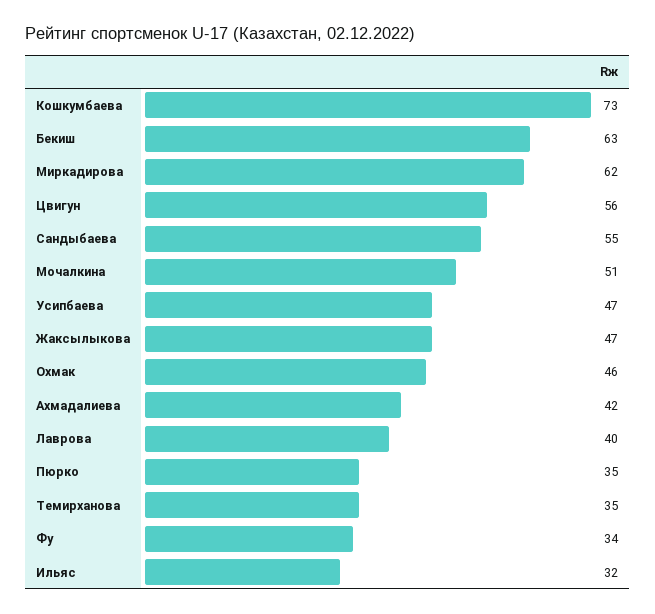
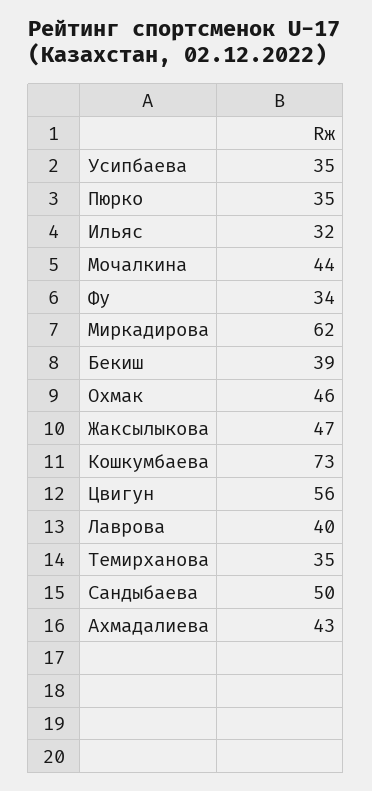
Бекиш: 63 -> 39
Сандыбаева: 55 -> 50
Мочалкина: 51 -> 44
Усипбаева: 47 -> 35
Ахмадалиева: 42 -> 43

